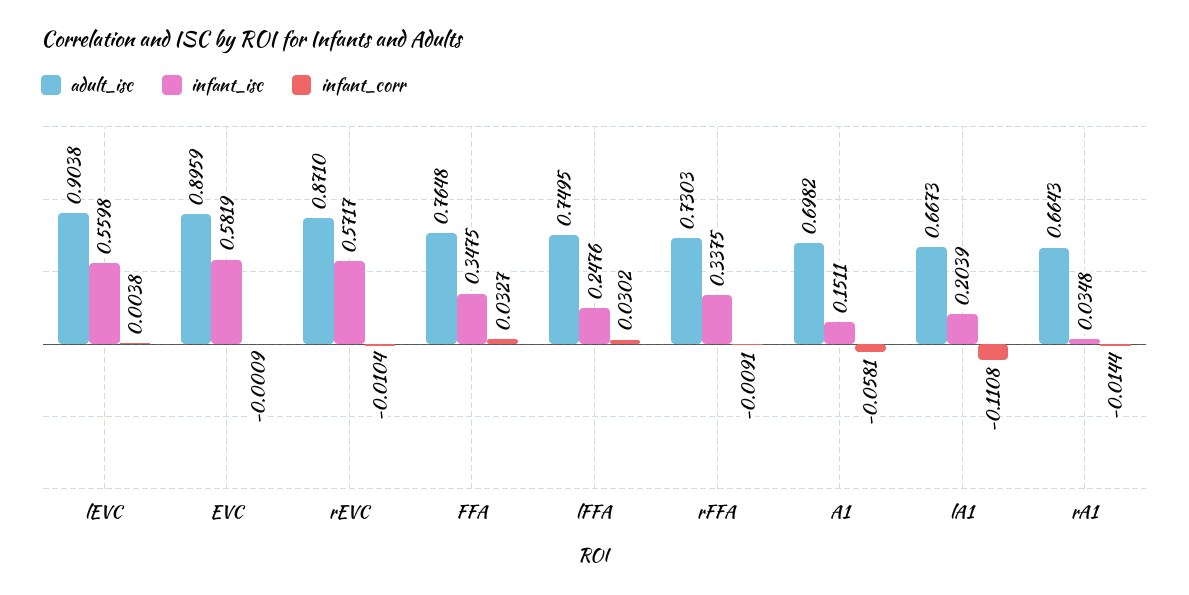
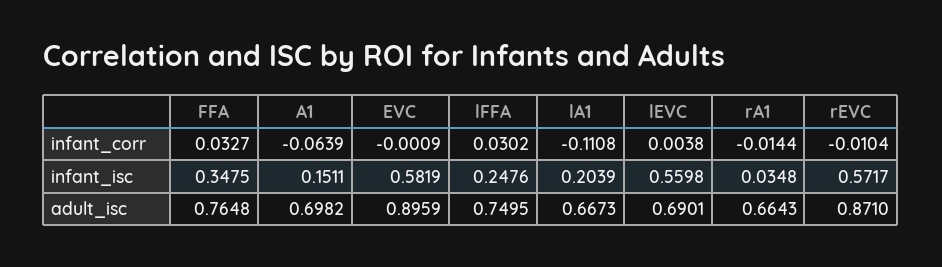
adult_isc, lEVC: 0.9038 -> 0.6901
adult_isc, rFFA: 0.7303 -> none
infant_isc, rFFA: 0.3375 -> none
infant_corr, rFFA: -0.0091 -> none
infant_corr, A1: -0.0581 -> -0.0639

